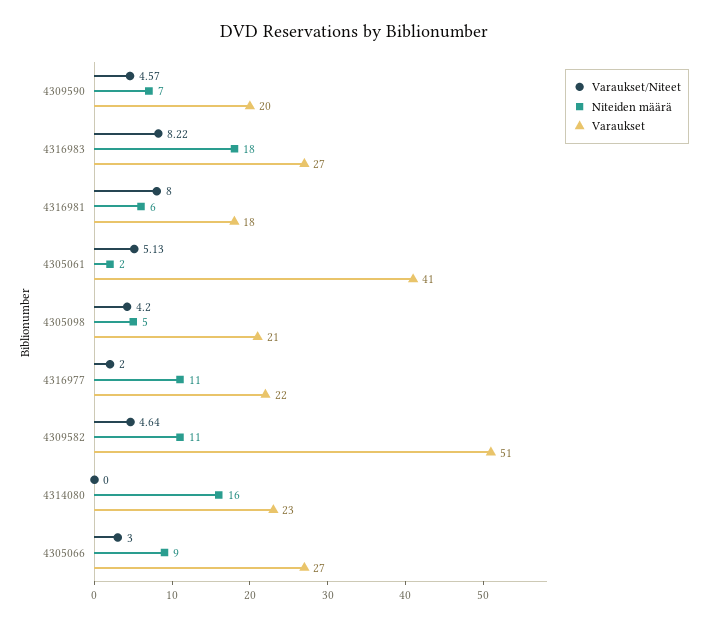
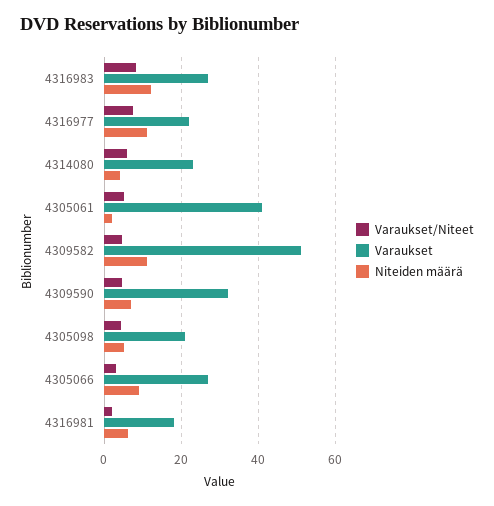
Varaukset, 4309590: 20 -> 32
Niteiden määrä, 4316983: 18 -> 12
Varaukset/Niteet, 4316981: 8 -> 2
Varaukset/Niteet, 4316977: 2 -> 8
Varaukset/Niteet, 4314080: 0 -> 6
Niteiden määrä, 4314080: 16 -> 4

